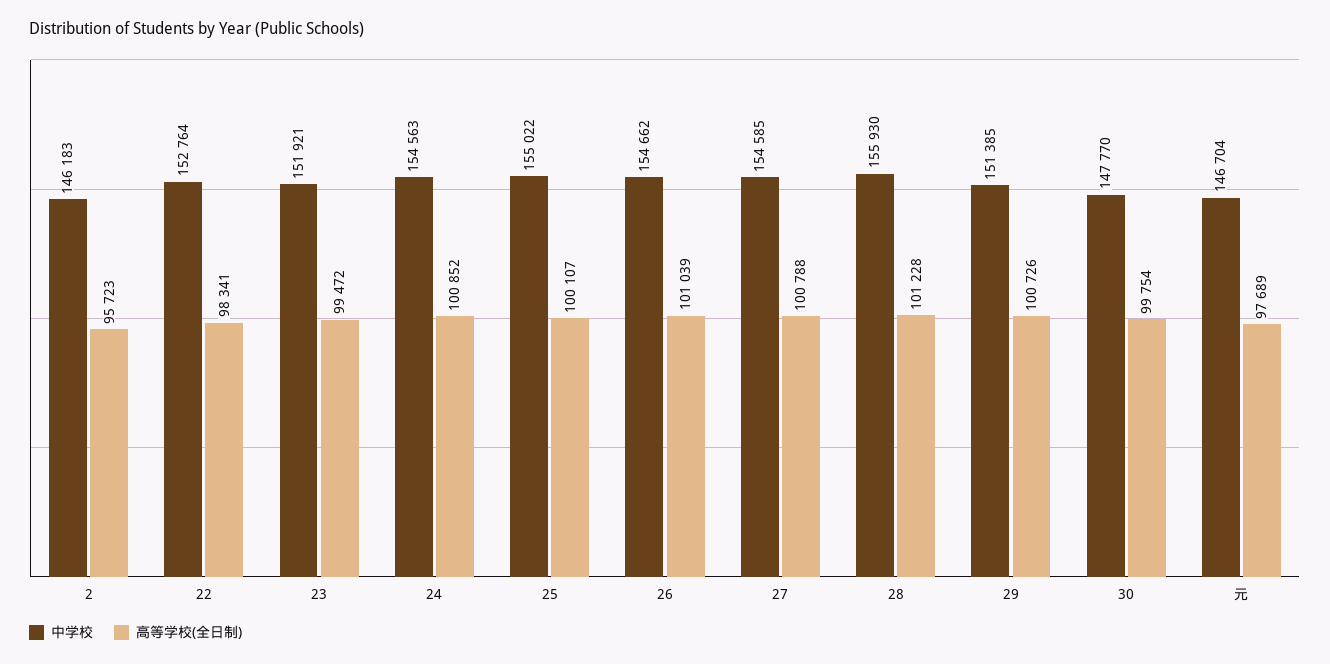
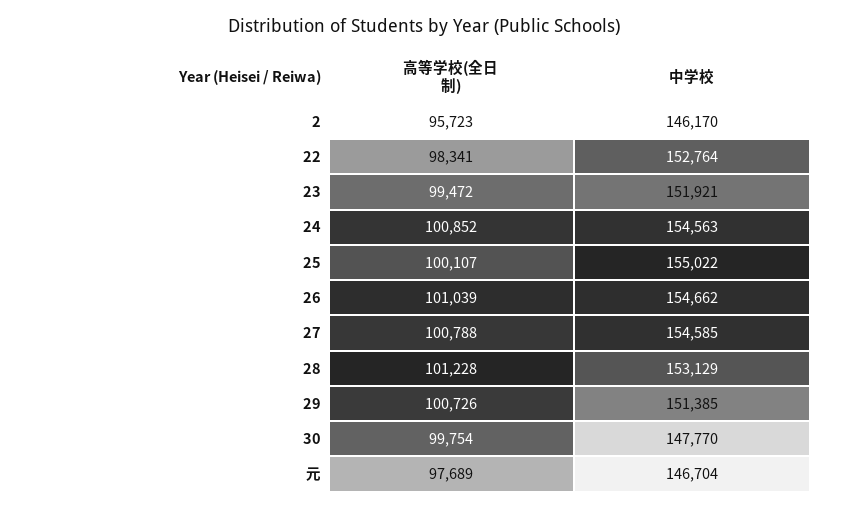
中学校, 2: 146183 -> 146170
中学校, 28: 155930 -> 153129

